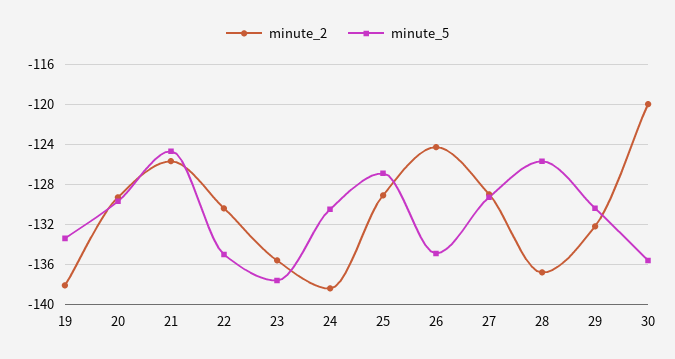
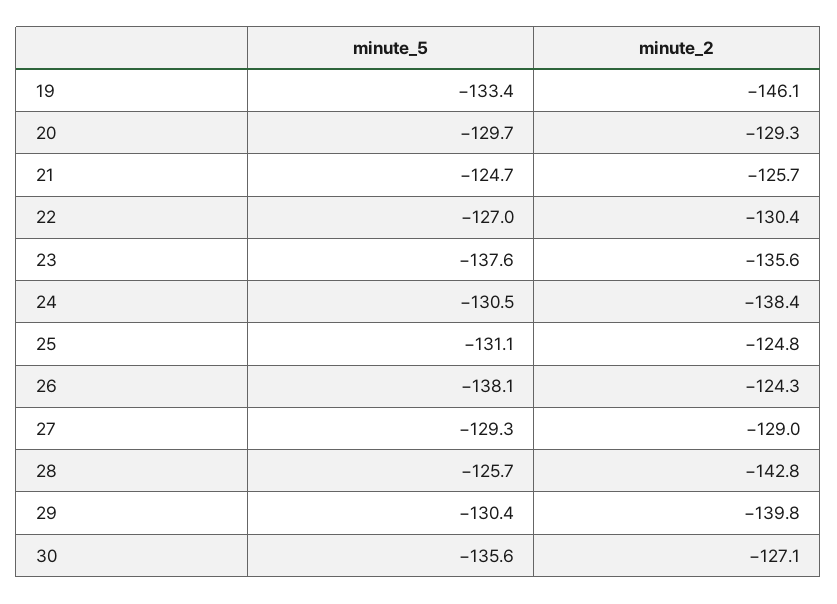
minute_2, 19: -138 -> -146.1
minute_5, 22: -135 -> -127
minute_2, 25: -129 -> -124.8
minute_5, 25: -127 -> -131.1
minute_5, 26: -135 -> -138.1
minute_2, 28: -137 -> -142.8
minute_2, 29: -132 -> -139.8
minute_2, 30: -120 -> -127.1

